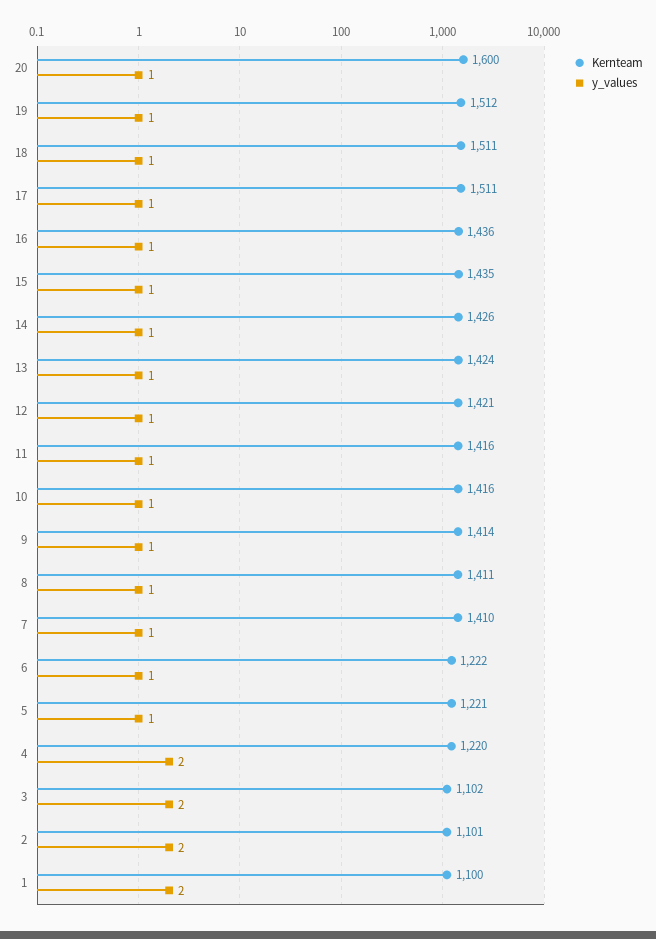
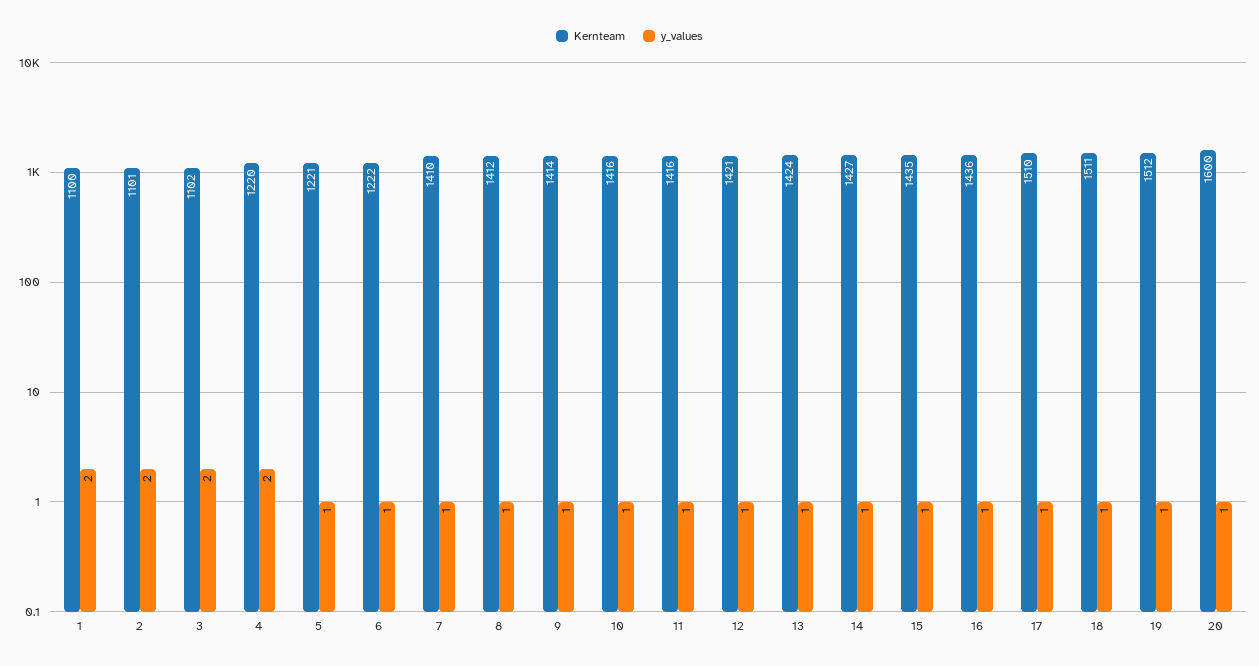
Kernteam, 17: 1511 -> 1510
Kernteam, 14: 1426 -> 1427
Kernteam, 8: 1411 -> 1412

